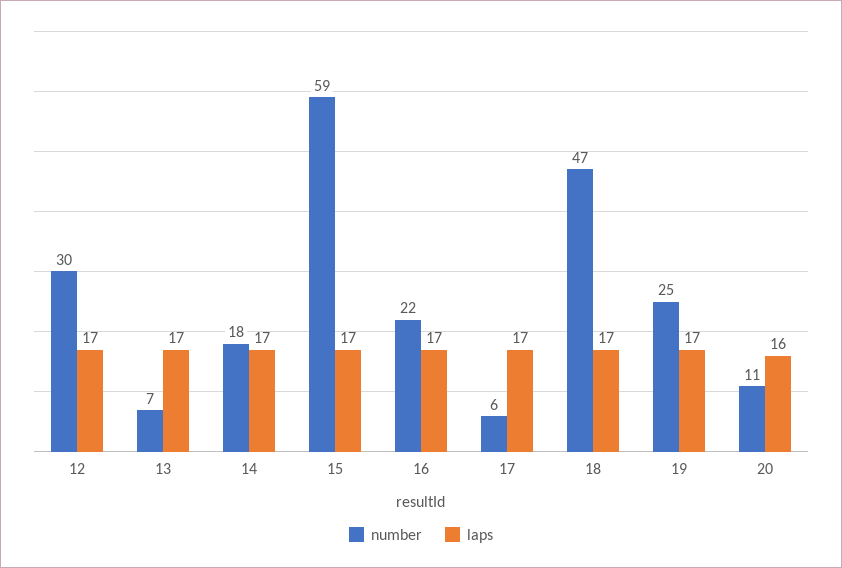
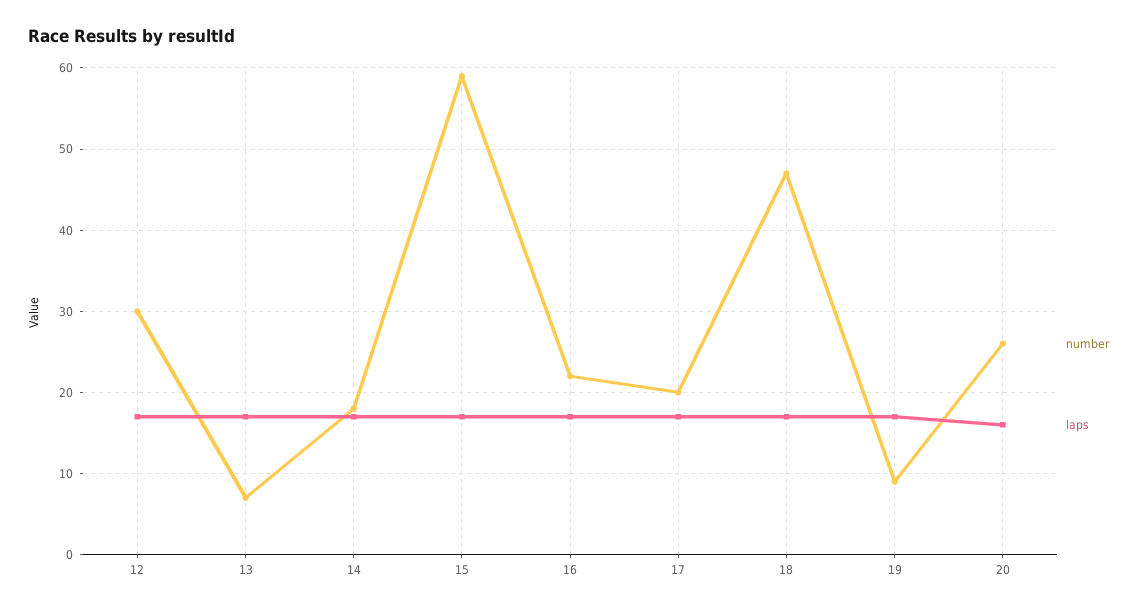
number, 17: 6 -> 20
number, 19: 25 -> 9
number, 20: 11 -> 26

